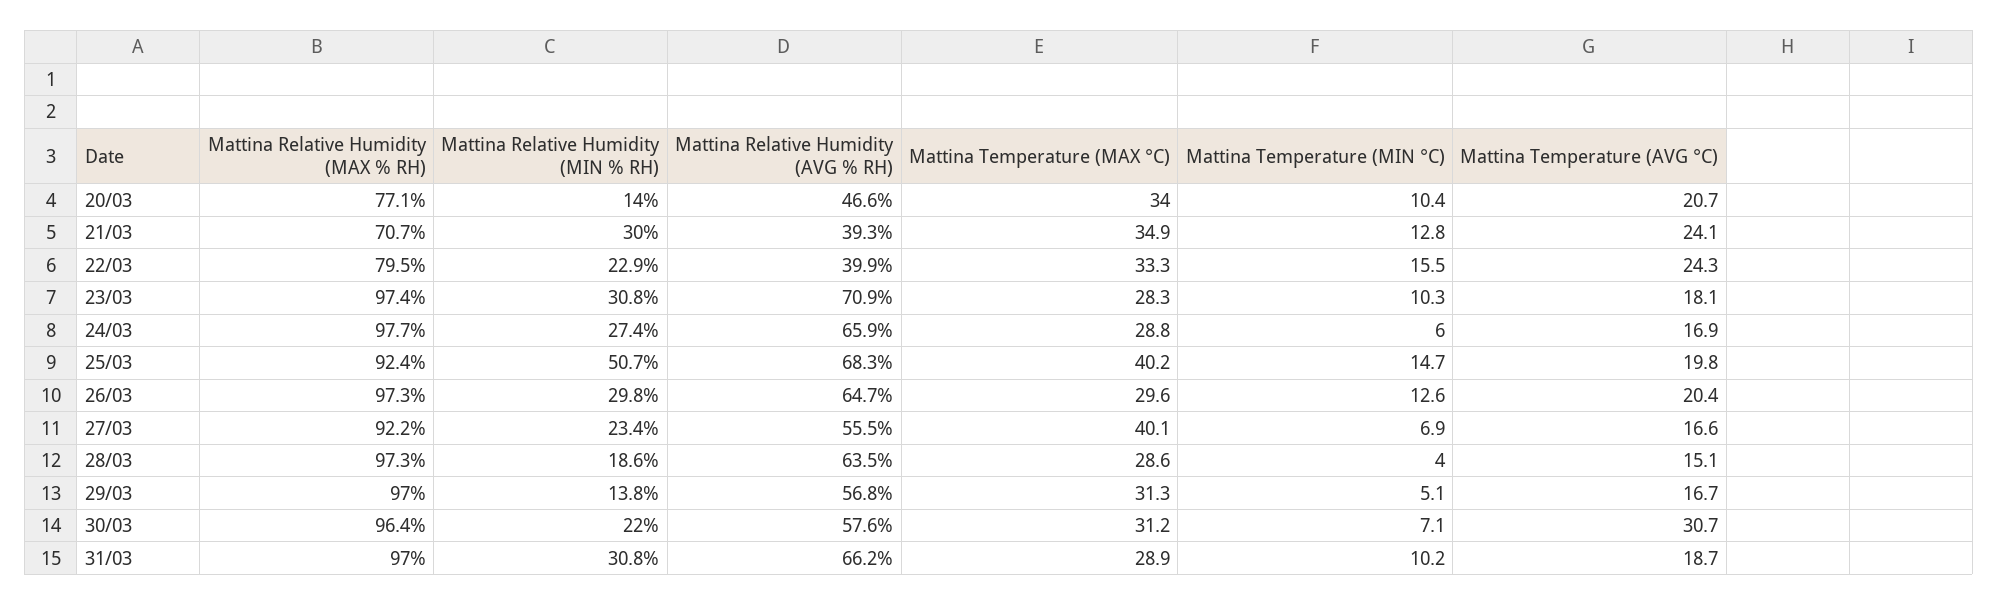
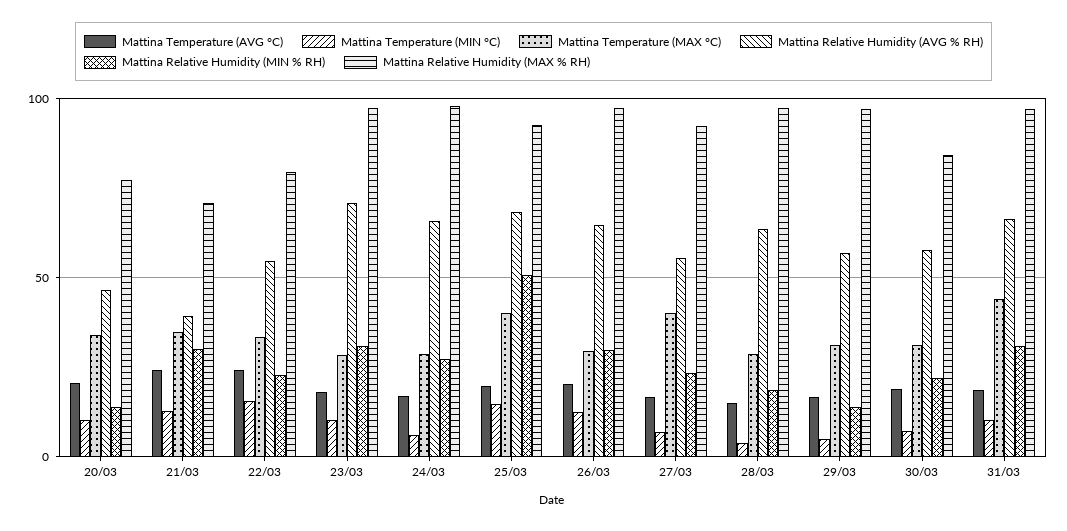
Mattina Relative Humidity (AVG % RH), 22/03: 39.9 -> 55
Mattina Relative Humidity (MAX % RH), 30/03: 96.4 -> 85
Mattina Temperature (AVG °C), 30/03: 30.7 -> 20
Mattina Temperature (MAX °C), 31/03: 28.9 -> 45

